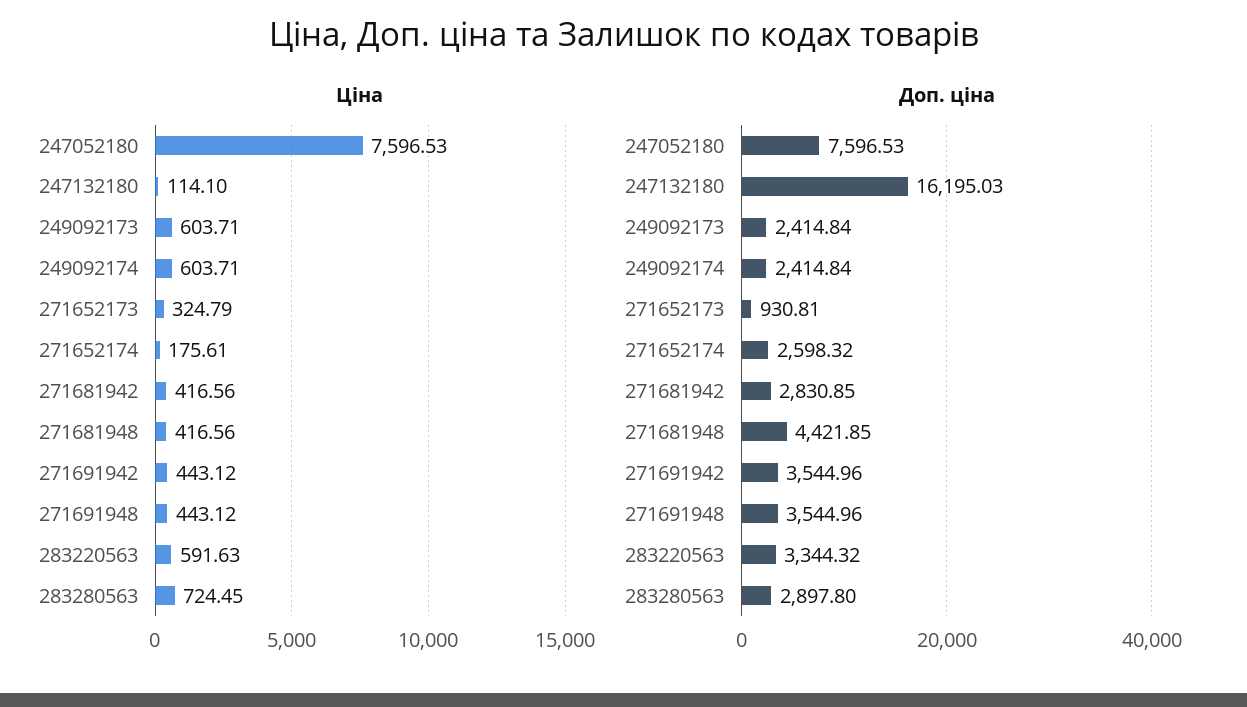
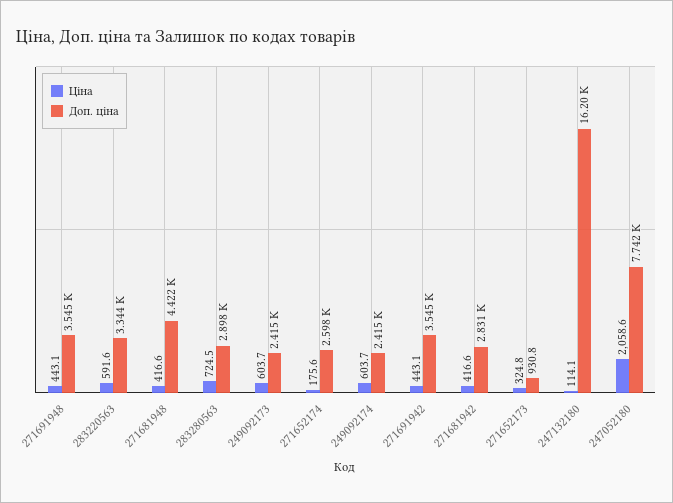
Ціна, 247052180: 7596.53 -> 2058.6
Доп. ціна, 247052180: 7596.53 -> 7742

